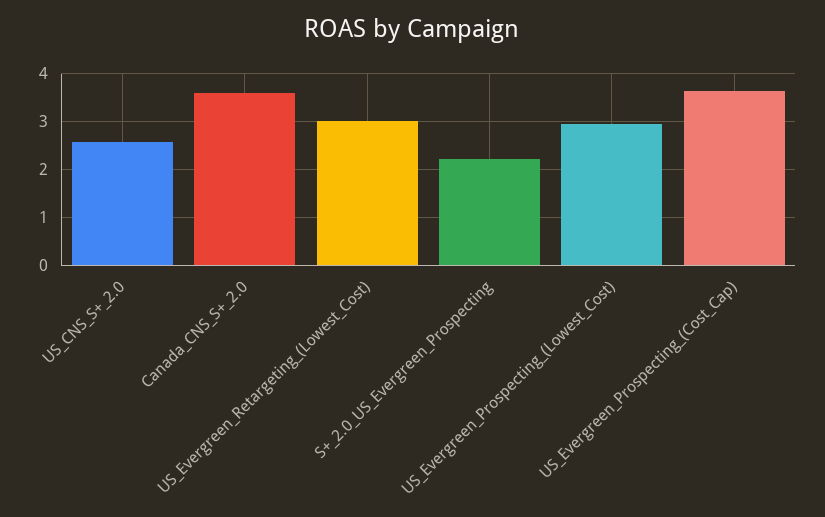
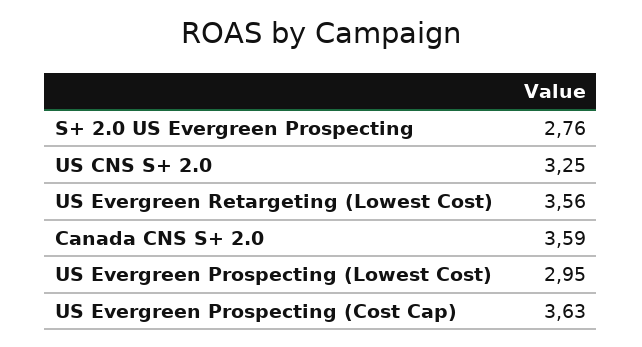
US_CNS_S+_2.0: 2.6 -> 3.25
US_Evergreen_Retargeting_(Lowest_Cost): 3 -> 3.56
S+_2.0_US_Evergreen_Prospecting: 2.2 -> 2.76

